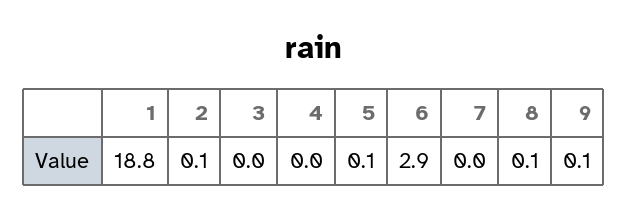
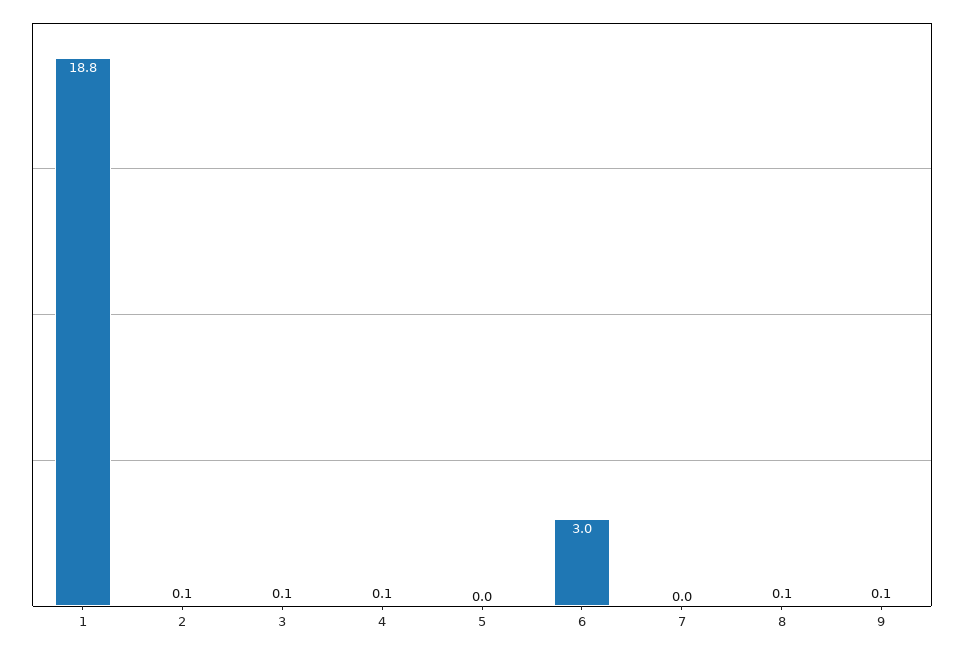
3: 0 -> 0.1
4: 0 -> 0.1
5: 0.1 -> 0
6: 2.9 -> 3

